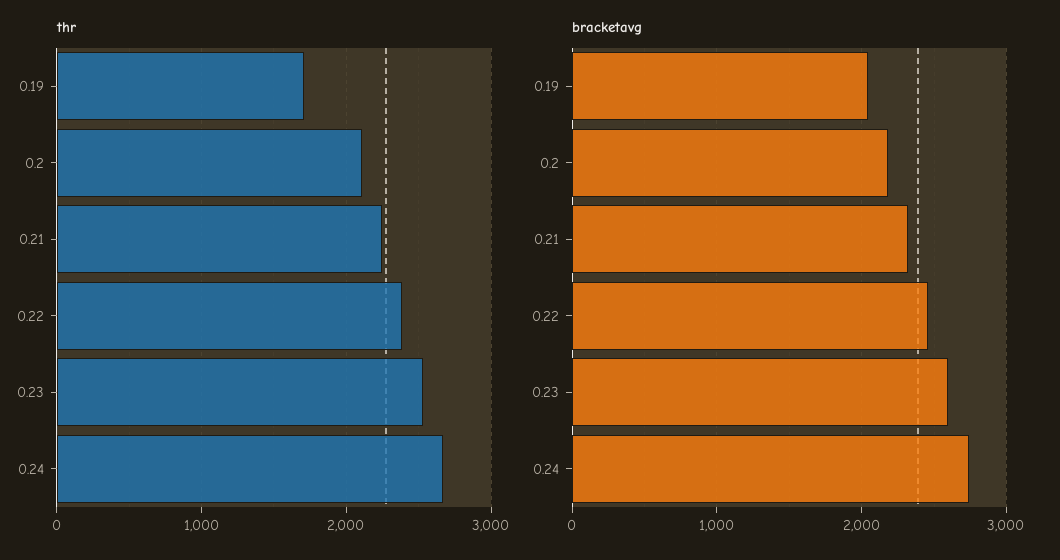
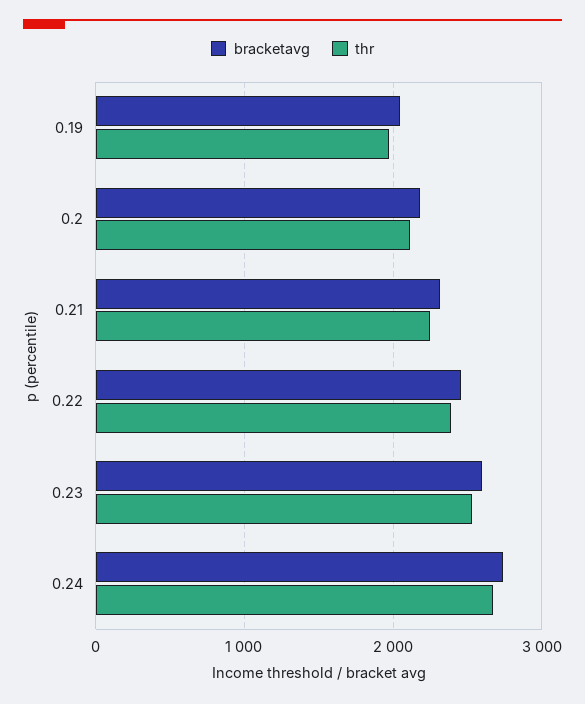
thr, 0.19: 1700 -> 2000

